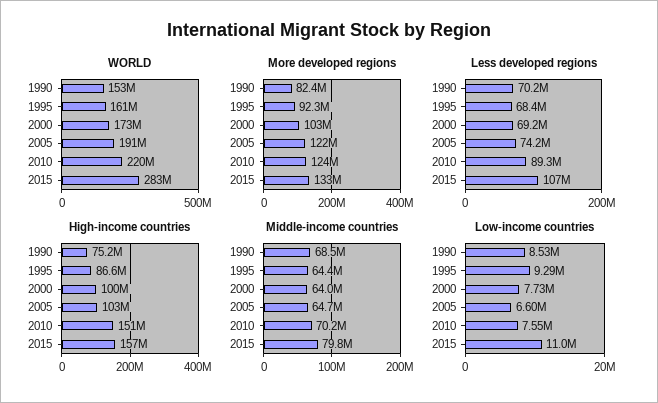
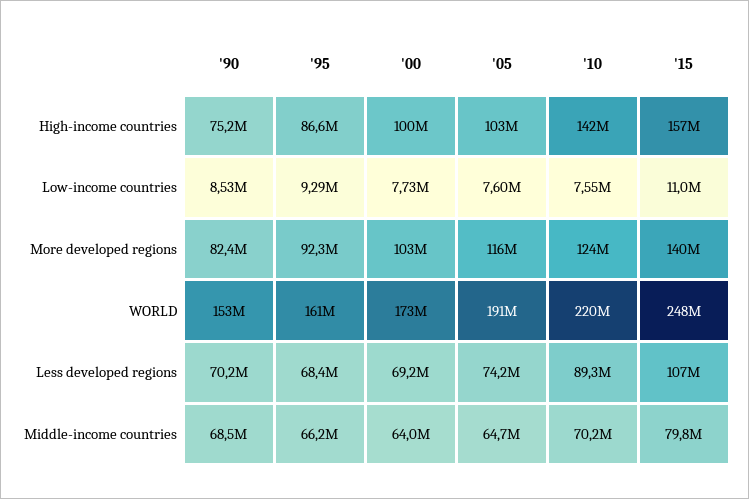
WORLD, 2015: 283000000 -> 248000000
More developed regions, 2005: 122000000 -> 116000000
More developed regions, 2015: 133000000 -> 140000000
High-income countries, 2010: 151000000 -> 142000000
Middle-income countries, 1995: 64400000 -> 66200000
Low-income countries, 2005: 6600000 -> 7600000

